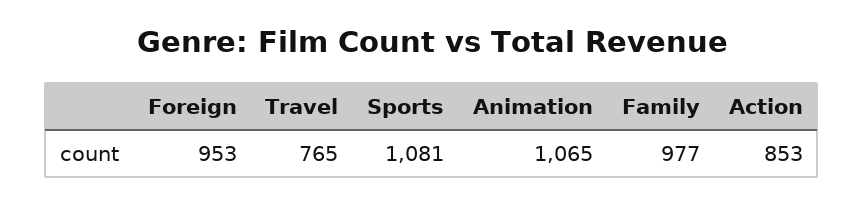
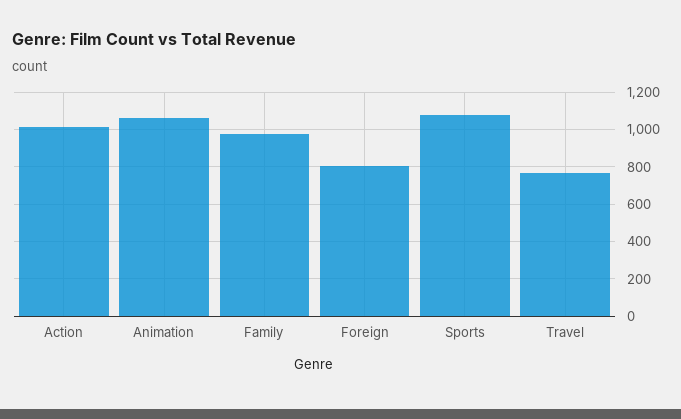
Foreign: 953 -> 800
Action: 853 -> 1000

